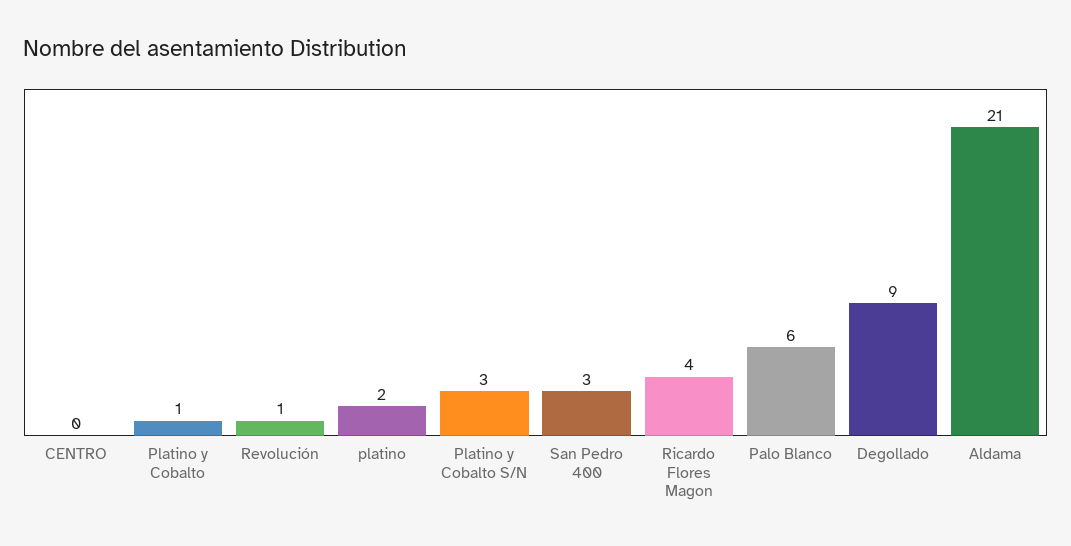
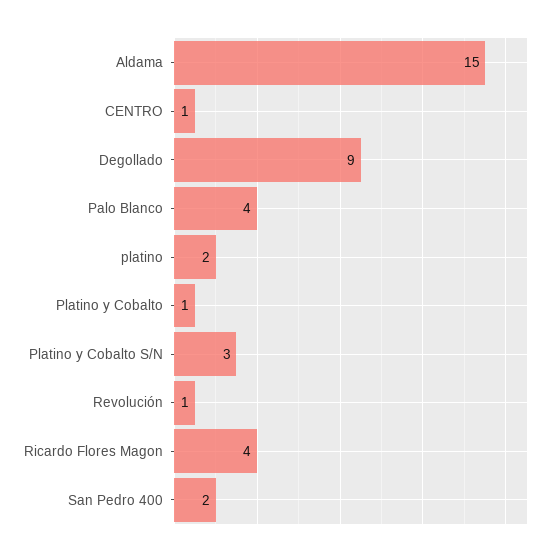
CENTRO: 0 -> 1
San Pedro 400: 3 -> 2
Palo Blanco: 6 -> 4
Aldama: 21 -> 15

